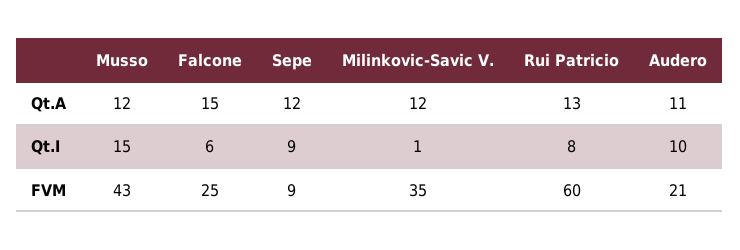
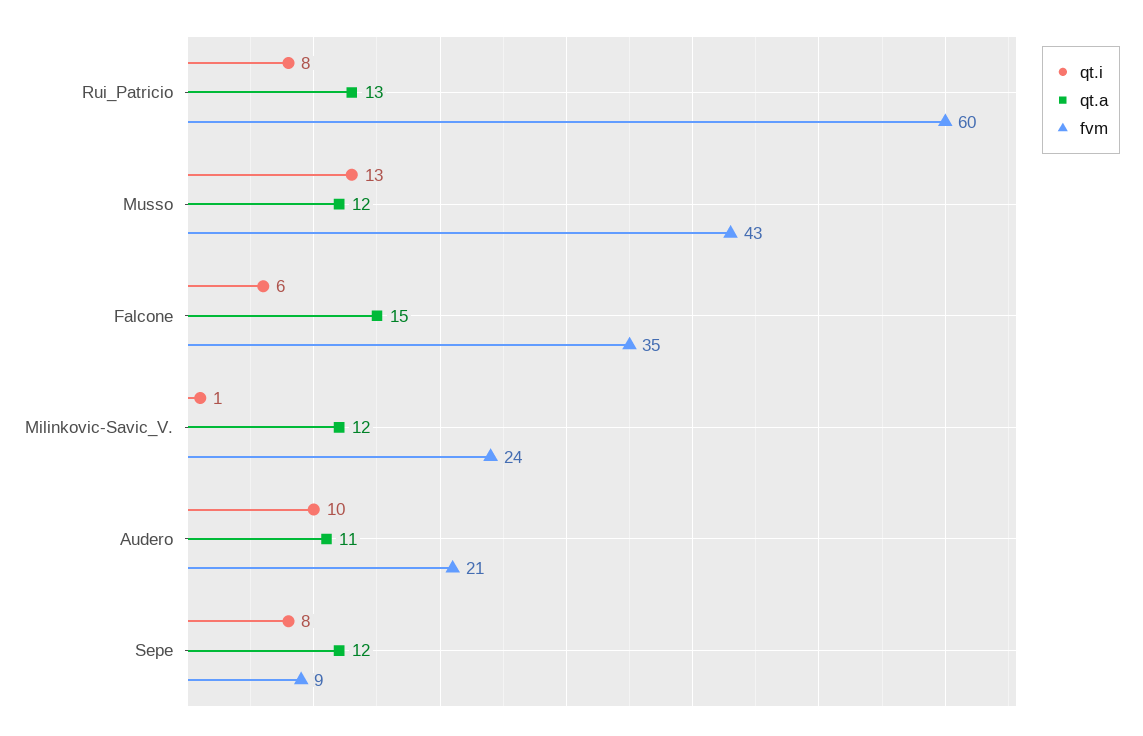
Qt.I, Musso: 15 -> 13
Qt.I, Sepe: 9 -> 8
FVM, Falcone: 25 -> 35
FVM, Milinkovic-Savic V.: 35 -> 24

